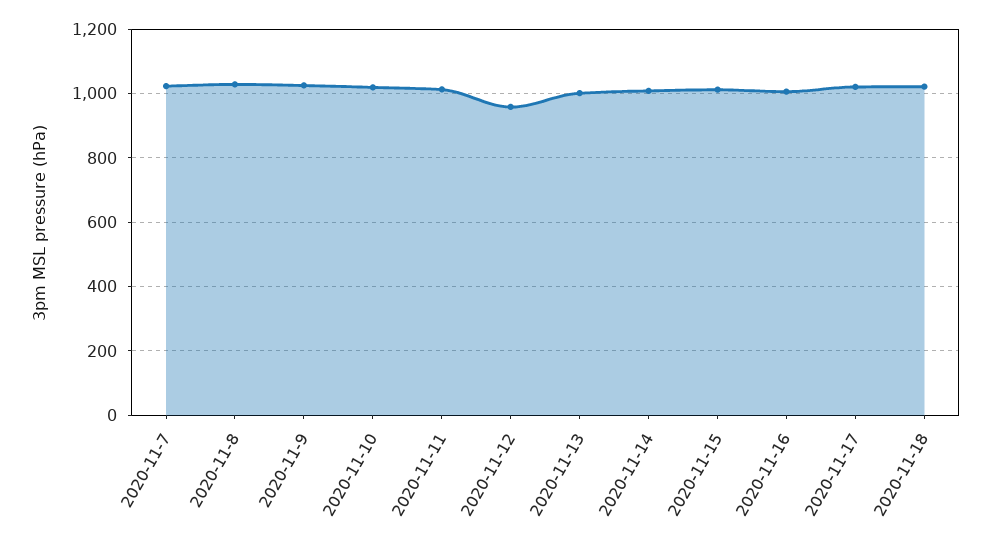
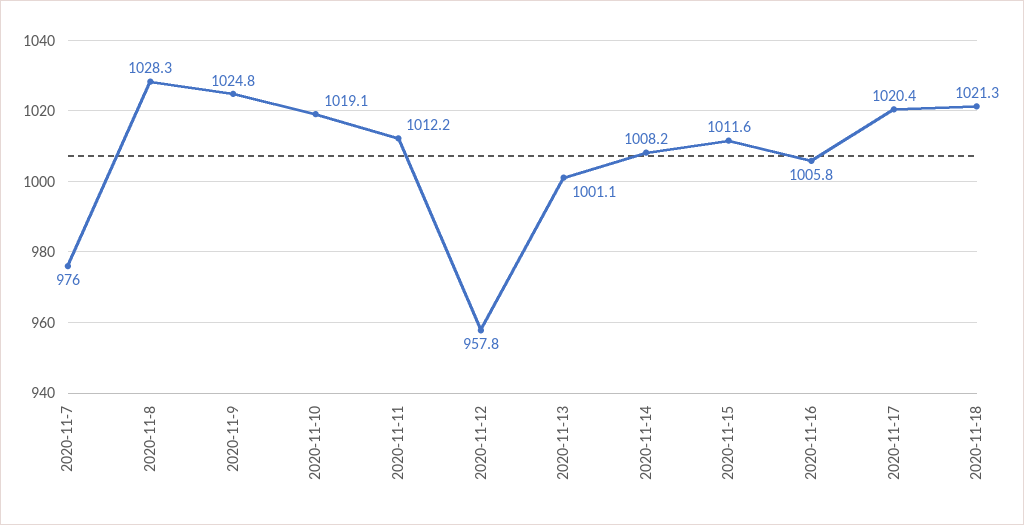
2020-11-7: 1020 -> 976

